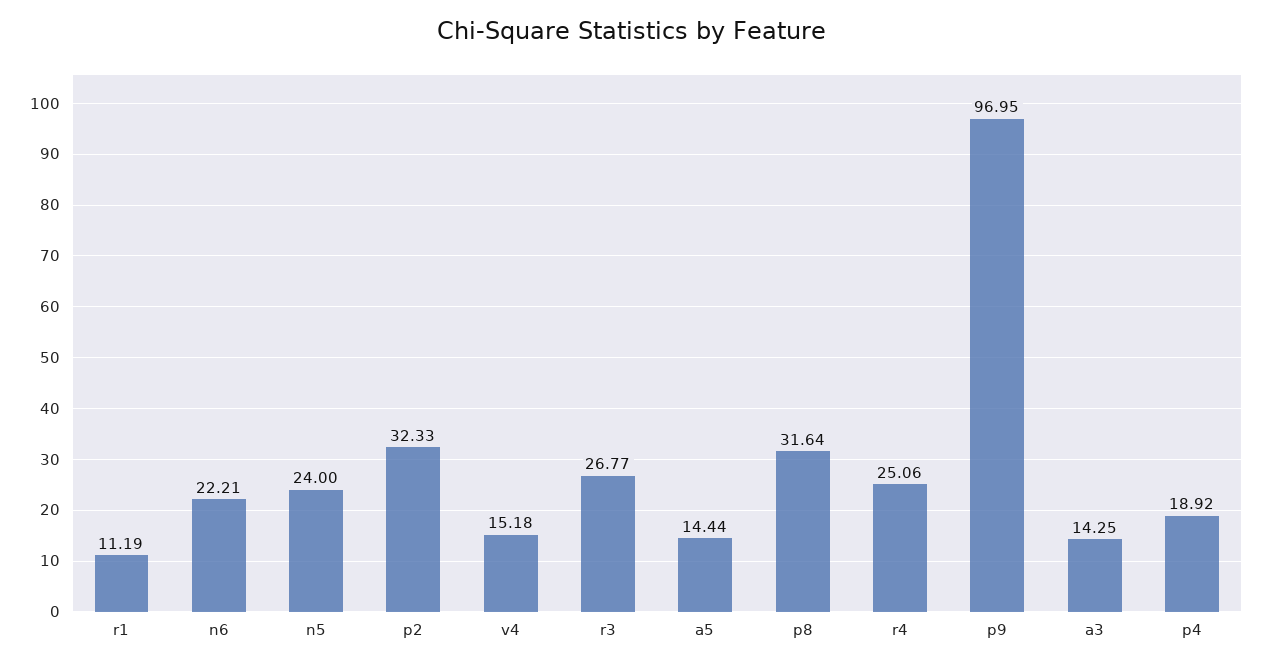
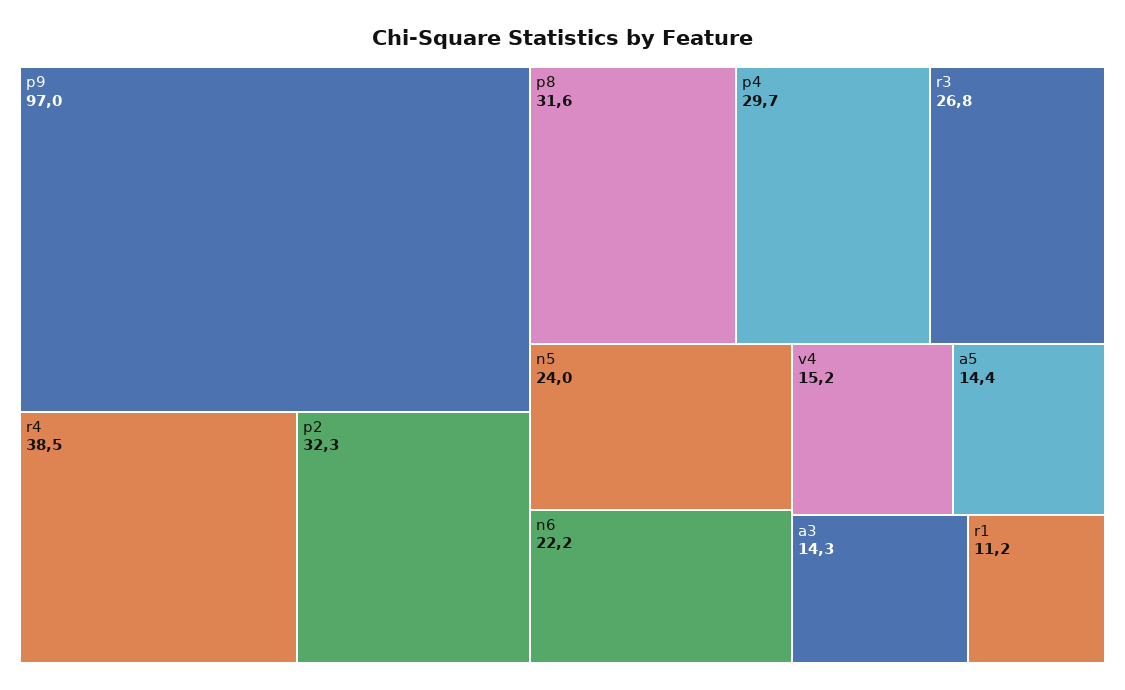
r4: 25.06 -> 38.5
p4: 18.92 -> 29.7

